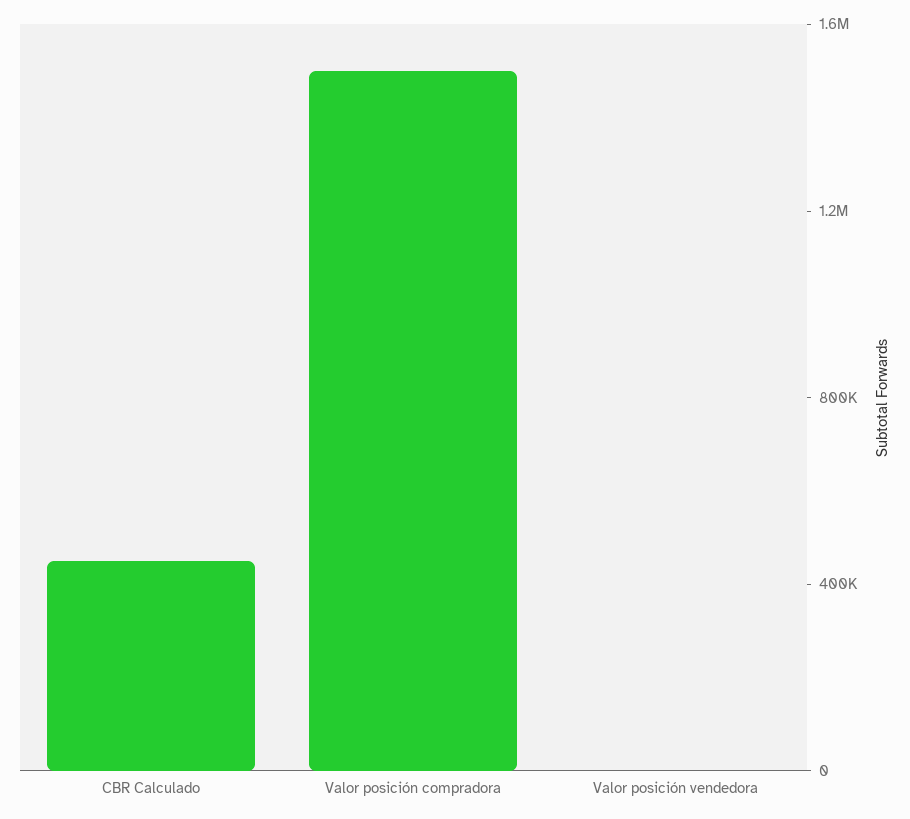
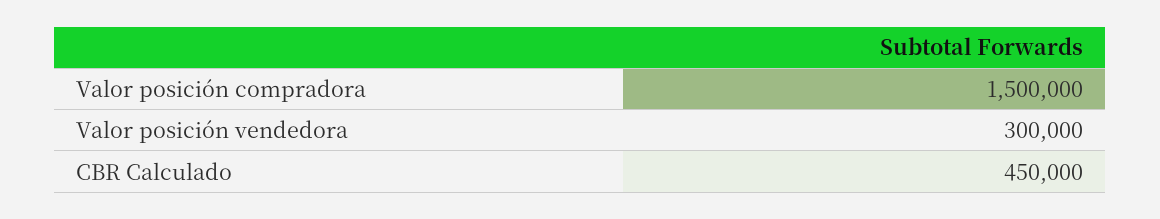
Valor posición vendedora: 0 -> 300000

